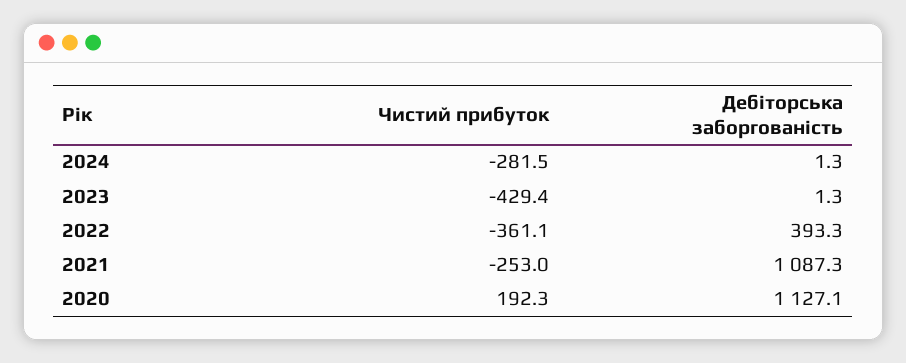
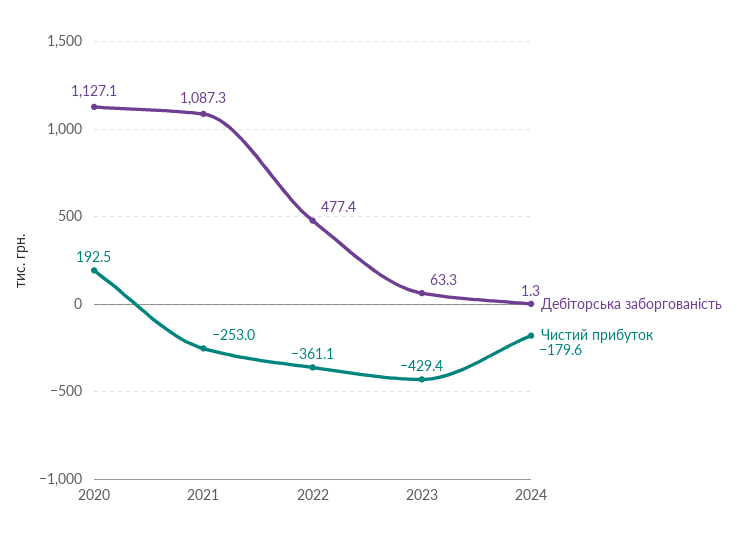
Чистий прибуток, 2024: -281.5 -> -179.6
Дебіторська заборгованість, 2023: 1.3 -> 63.3
Дебіторська заборгованість, 2022: 393.3 -> 477.4
Чистий прибуток, 2020: 192.3 -> 192.5

